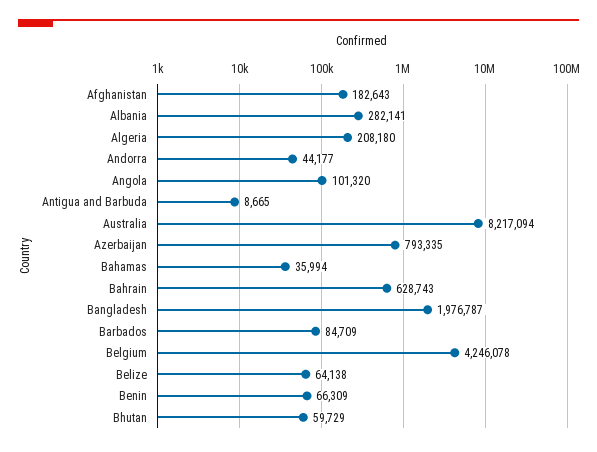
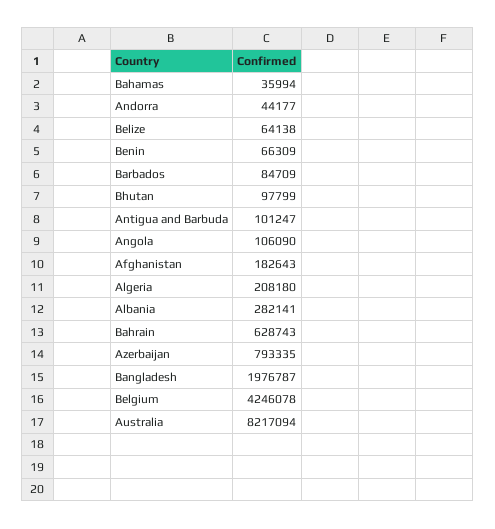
Angola: 101320 -> 106090
Antigua and Barbuda: 8665 -> 101247
Bhutan: 59729 -> 97799

